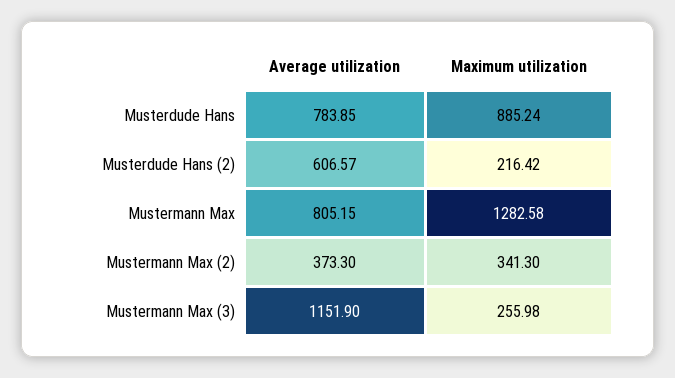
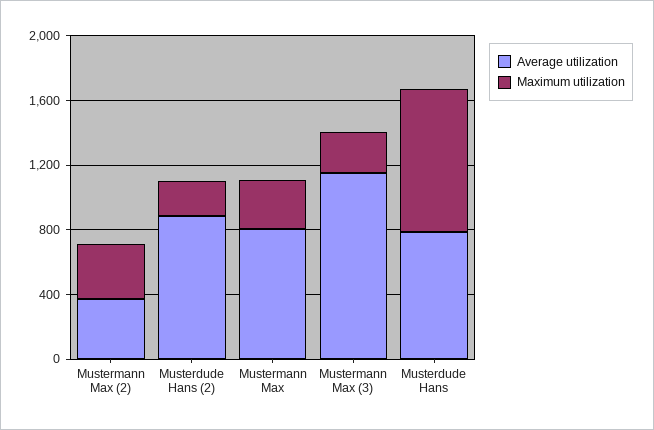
Average utilization, Musterdude Hans (2): 606.57 -> 900
Maximum utilization, Mustermann Max: 1282.58 -> 300

